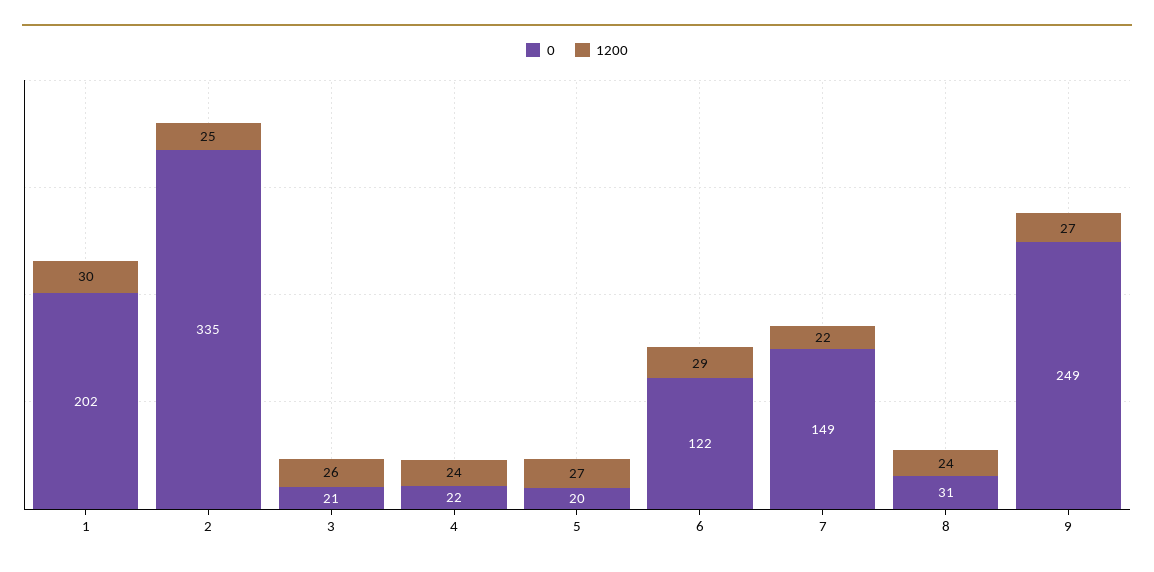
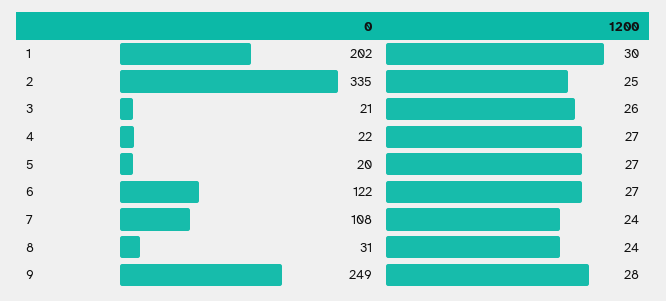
1200, 4: 24 -> 27
1200, 6: 29 -> 27
0, 7: 149 -> 108
1200, 7: 22 -> 24
1200, 9: 27 -> 28

